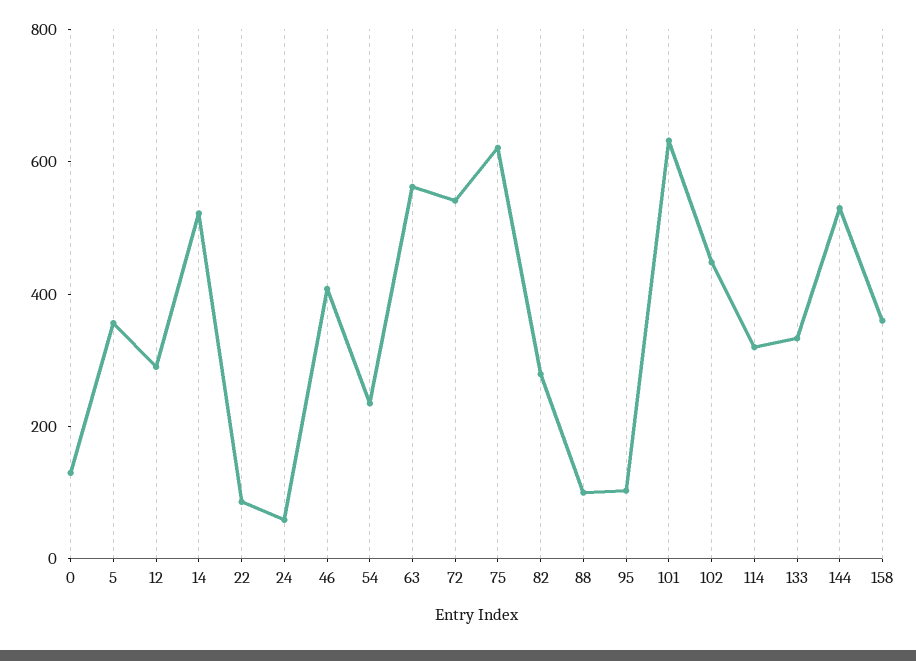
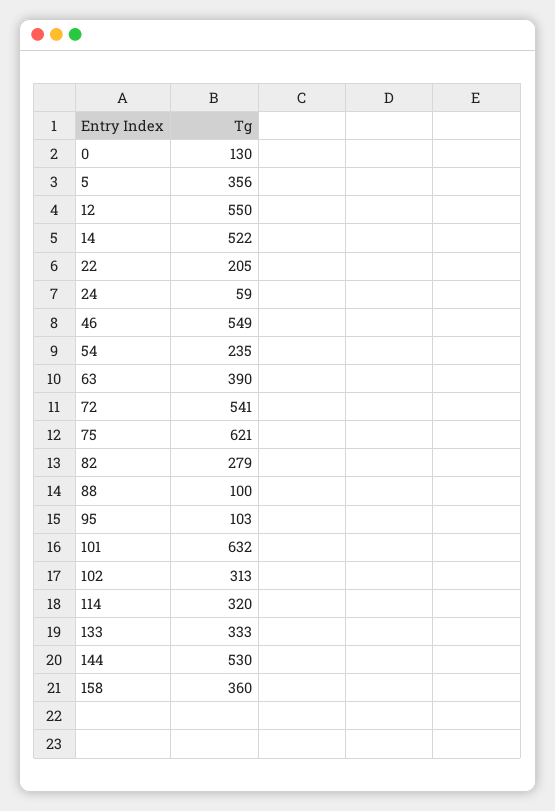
12: 300 -> 550
22: 100 -> 205
46: 400 -> 549
63: 550 -> 390
102: 450 -> 313

